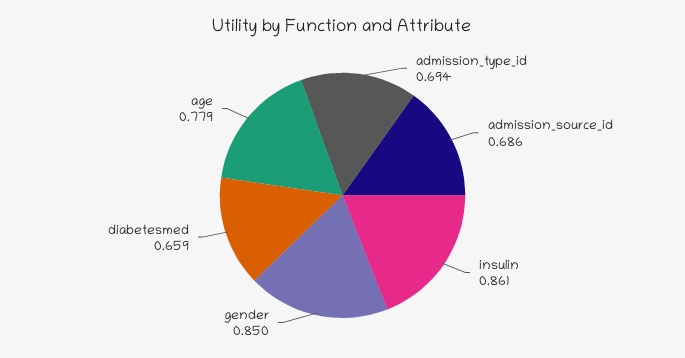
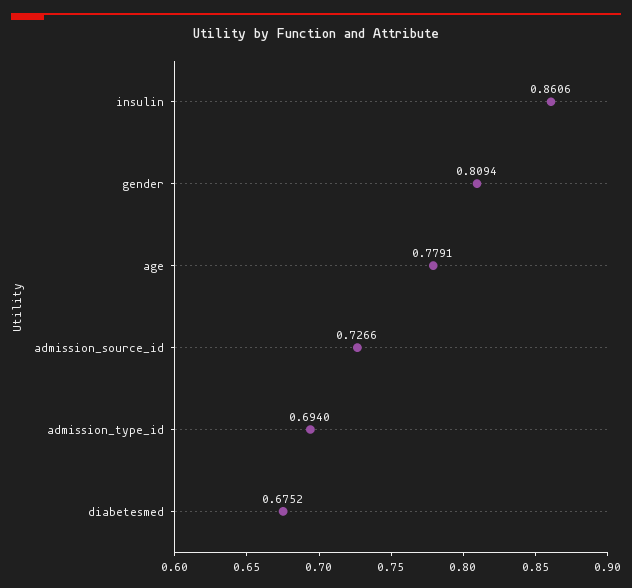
admission_source_id: 0.686 -> 0.7266
gender: 0.85 -> 0.8094
diabetesmed: 0.659 -> 0.6752

